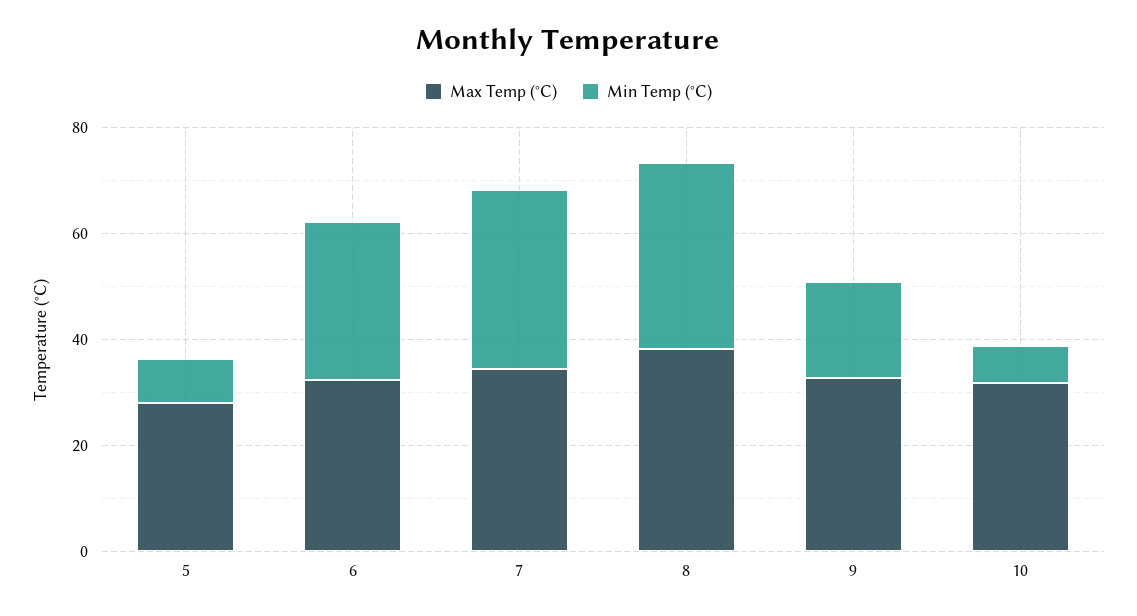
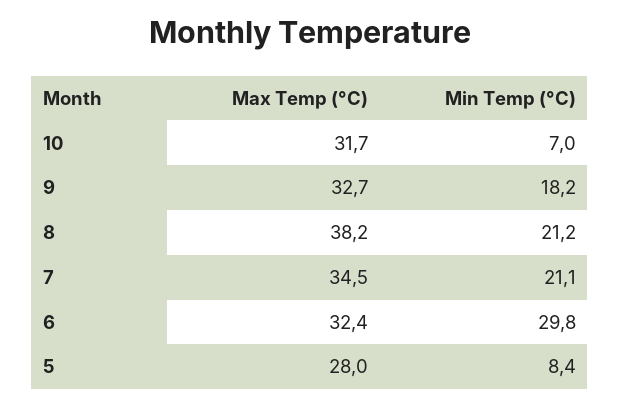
Min Temp (°C), 7: 35 -> 21.1
Min Temp (°C), 8: 35 -> 21.2

